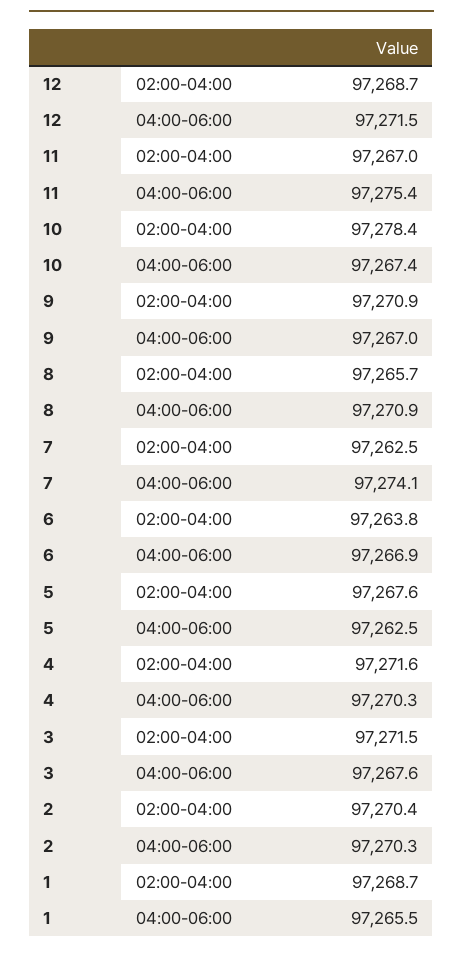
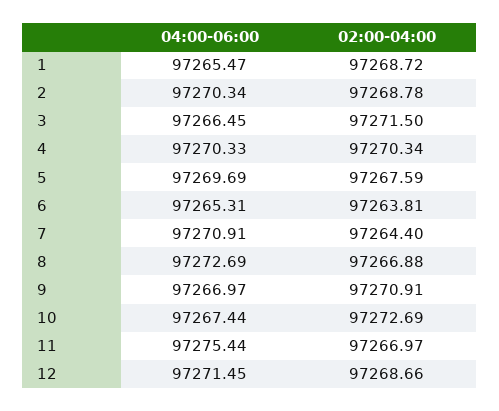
10, 02:00-04:00: 97278.4 -> 97272.69
8, 02:00-04:00: 97265.7 -> 97266.88
8, 04:00-06:00: 97270.9 -> 97272.69
7, 02:00-04:00: 97262.5 -> 97264.4
7, 04:00-06:00: 97274.1 -> 97270.91
6, 04:00-06:00: 97266.9 -> 97265.31
5, 04:00-06:00: 97262.5 -> 97269.69
4, 02:00-04:00: 97271.6 -> 97270.34
3, 04:00-06:00: 97267.6 -> 97266.45
2, 02:00-04:00: 97270.4 -> 97268.78

